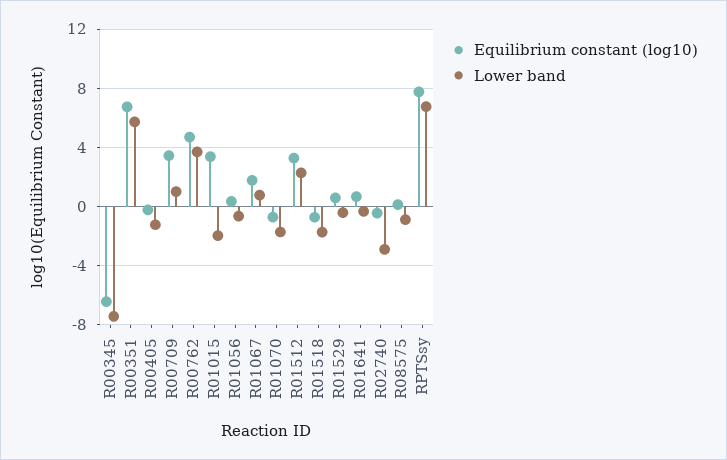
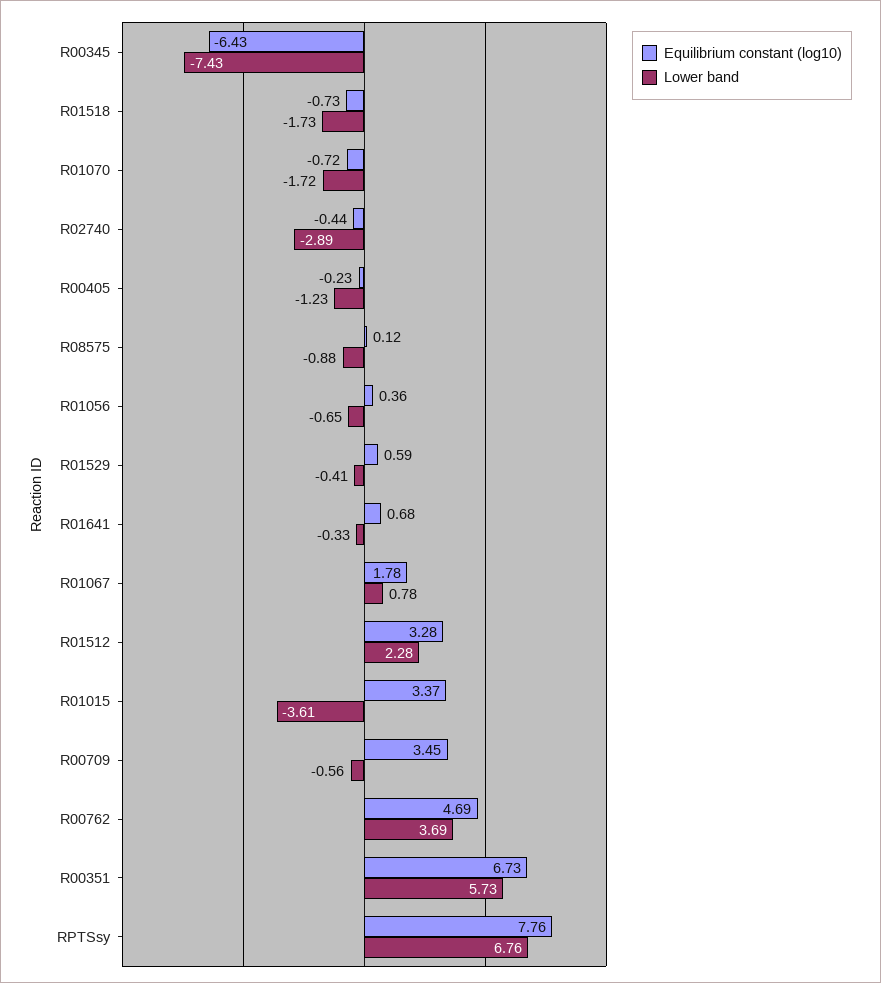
Lower band, R00709: 1 -> -0.56
Lower band, R01015: -2 -> -3.61

